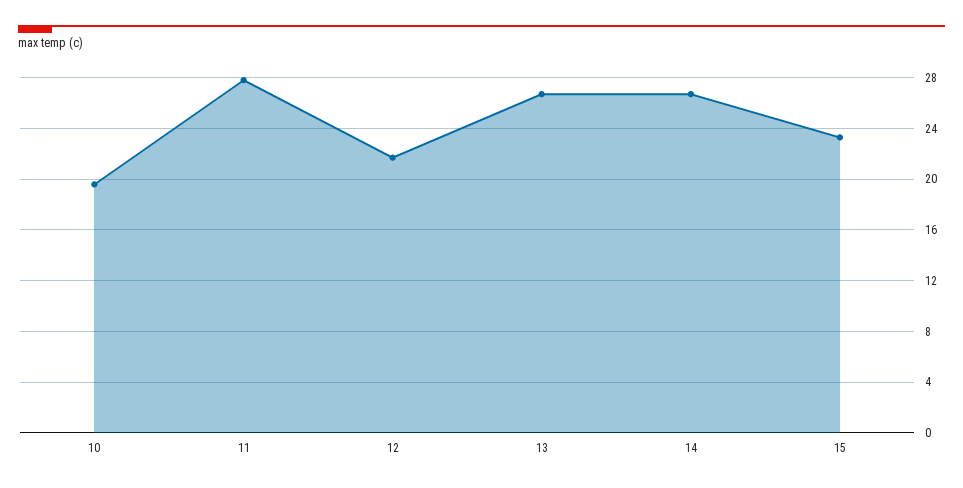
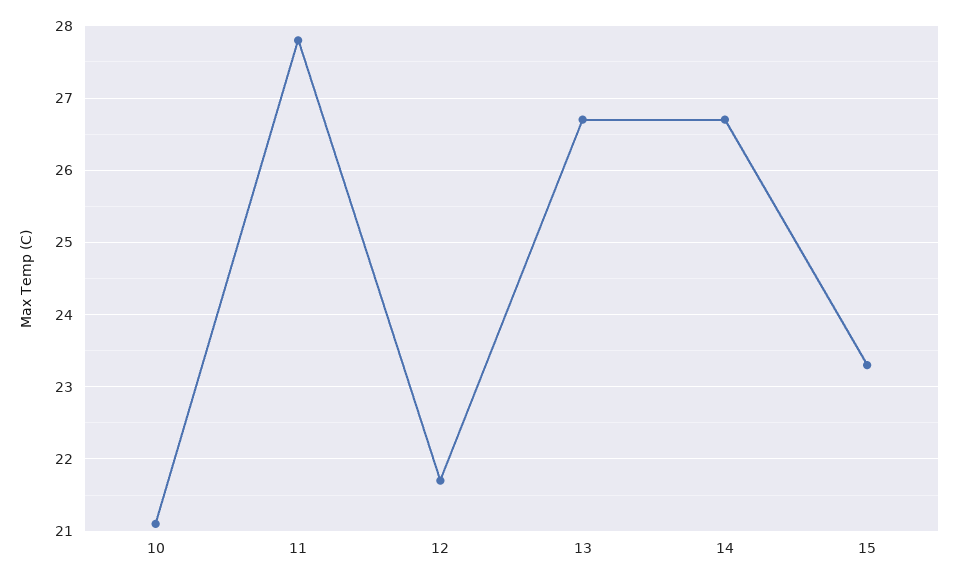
10: 19.5 -> 21.1

